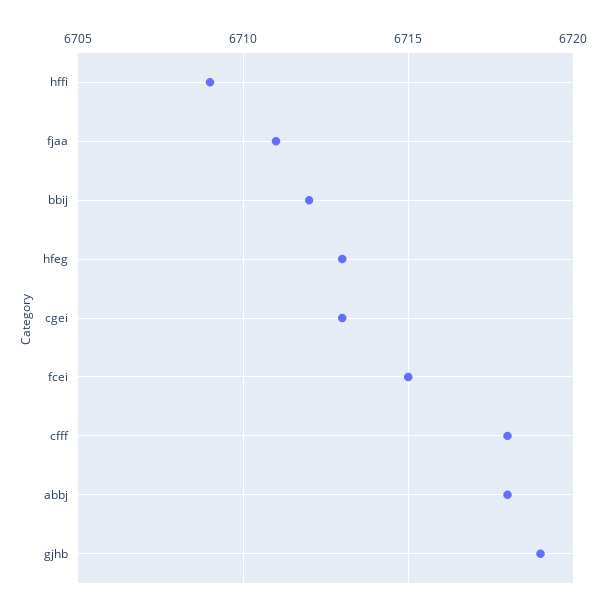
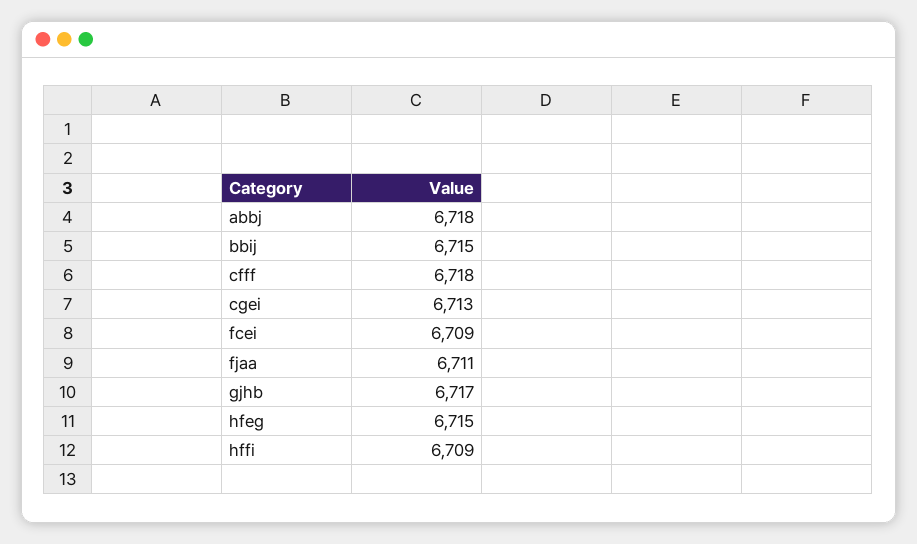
bbij: 6712 -> 6715
hfeg: 6713 -> 6715
fcei: 6715 -> 6709
gjhb: 6719 -> 6717

